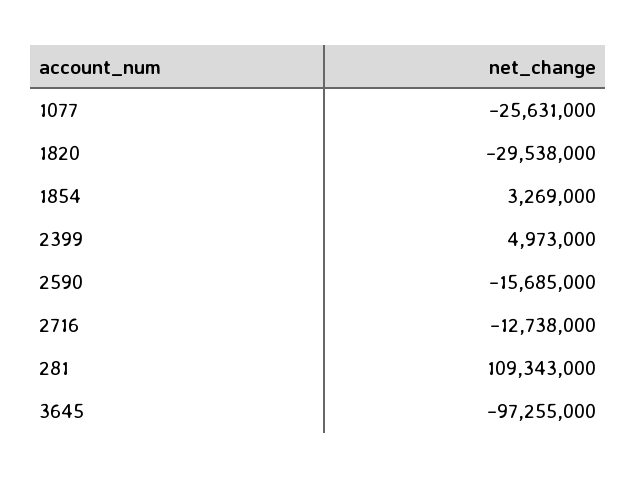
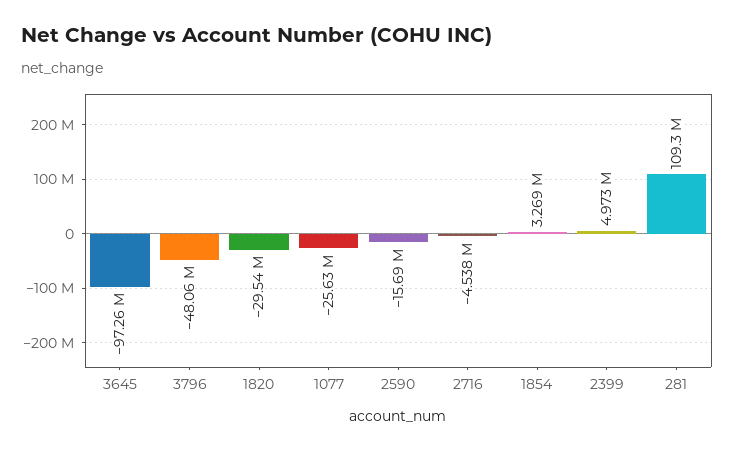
2716: -12738000 -> -4538000
3796: none -> -48060000

